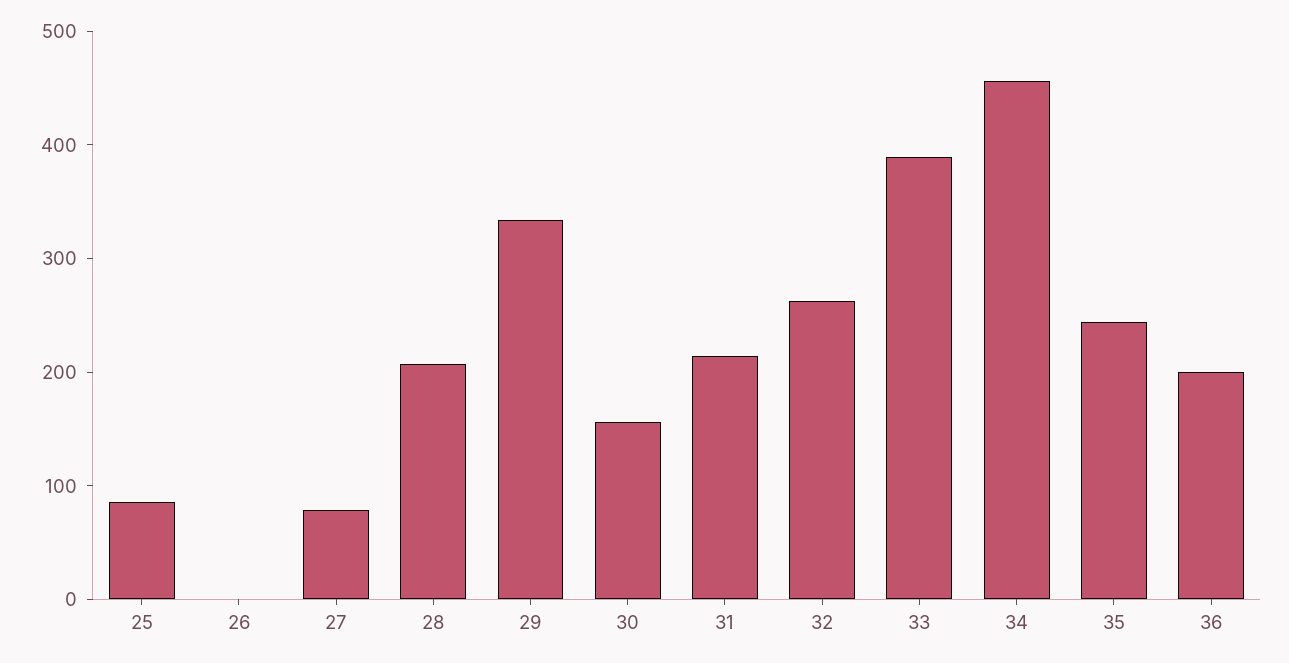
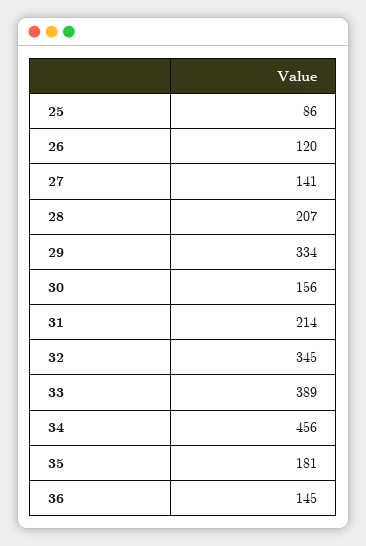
26: 0 -> 120
27: 80 -> 141
32: 260 -> 345
35: 240 -> 181
36: 200 -> 145

